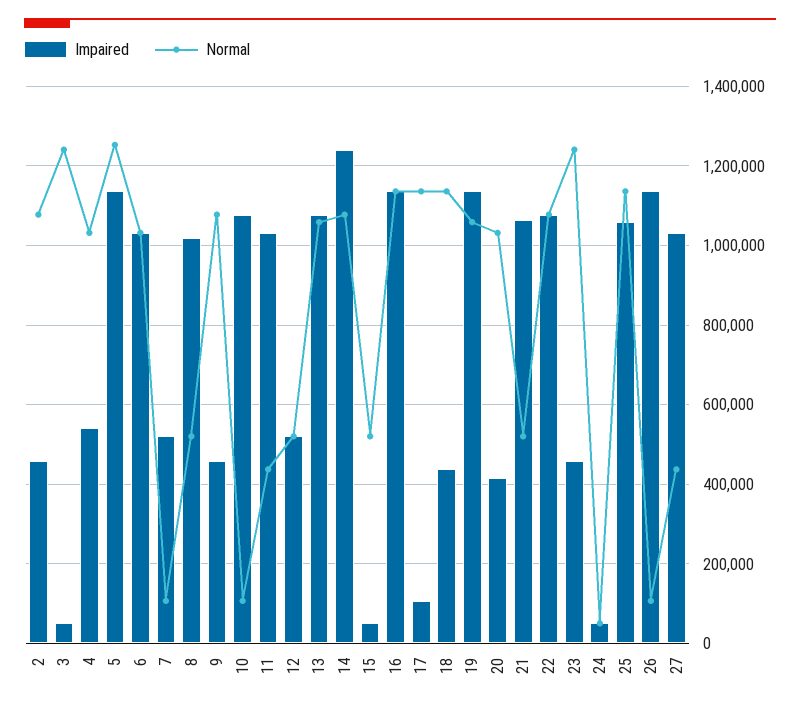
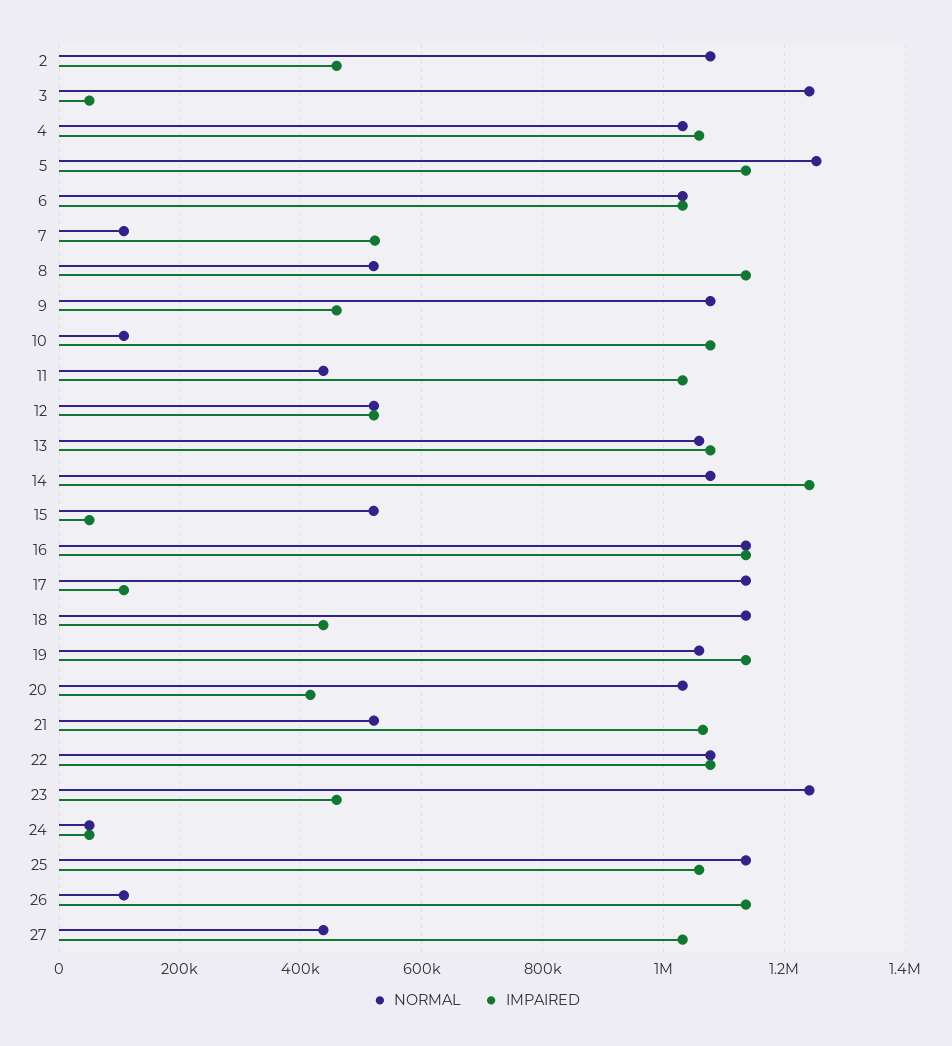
Impaired, 4: 540000 -> 1060000
Impaired, 8: 1020000 -> 1140000

